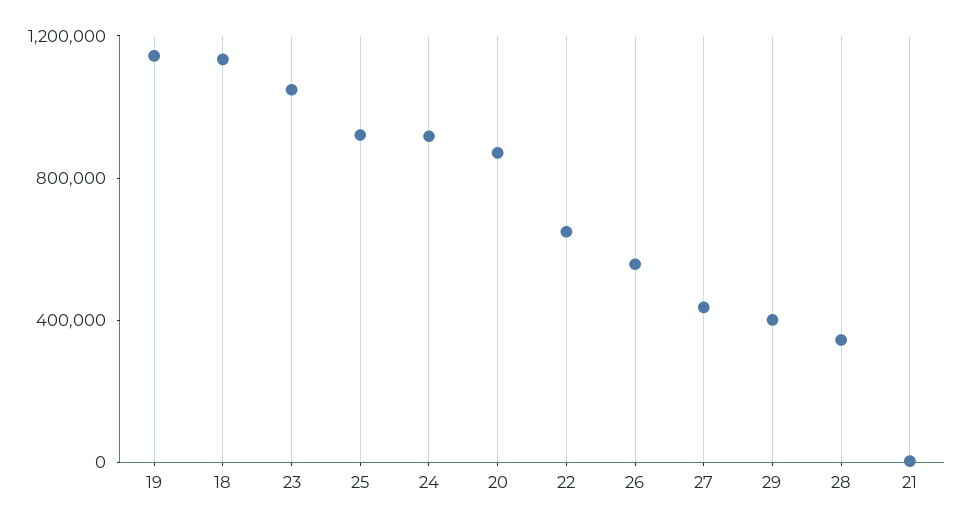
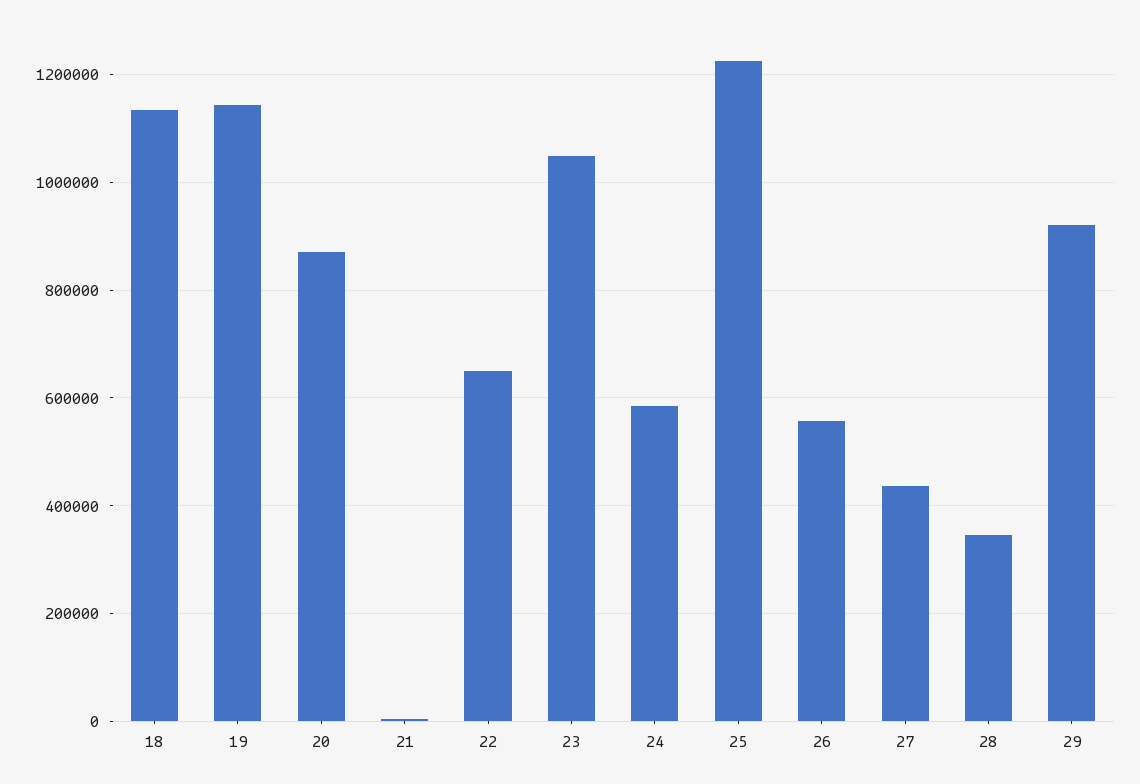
25: 900000 -> 1220000
24: 900000 -> 580000
29: 400000 -> 920000

